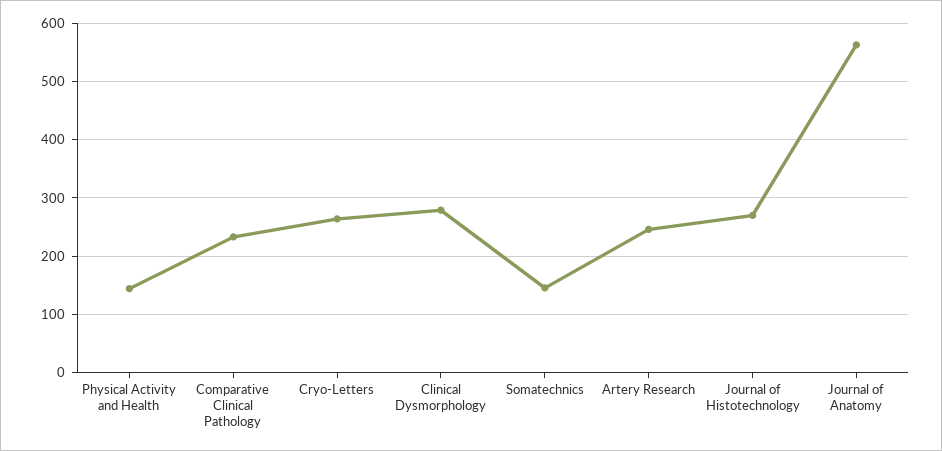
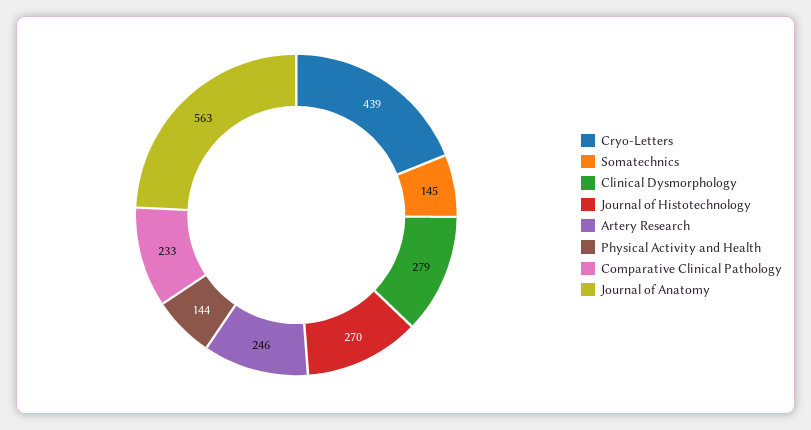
Cryo-Letters: 260 -> 439

